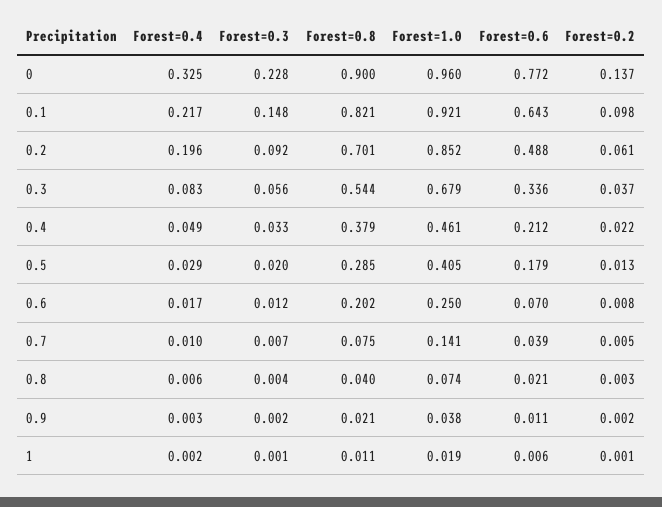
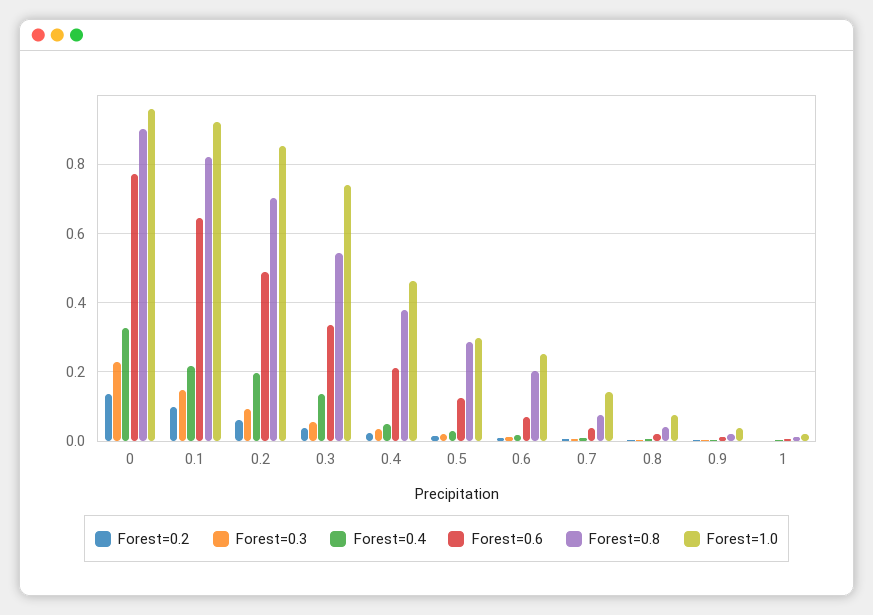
Forest=0.4, 0.3: 0.083 -> 0.14
Forest=1.0, 0.3: 0.679 -> 0.74
Forest=1.0, 0.5: 0.405 -> 0.3
Forest=0.6, 0.5: 0.179 -> 0.12

